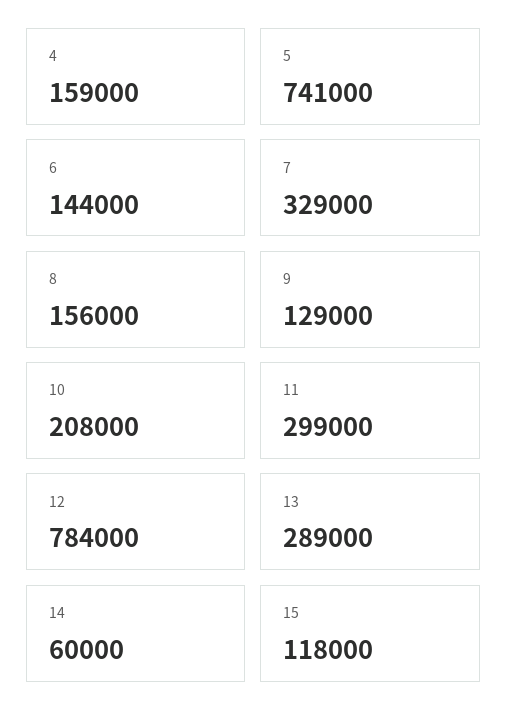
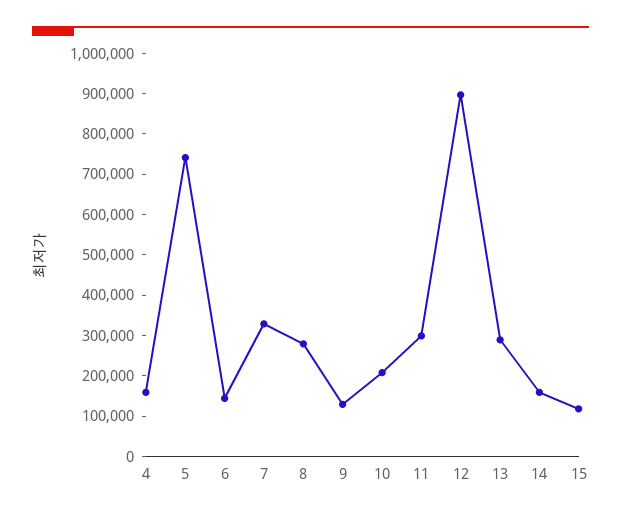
8: 156000 -> 280000
12: 784000 -> 900000
14: 60000 -> 160000

